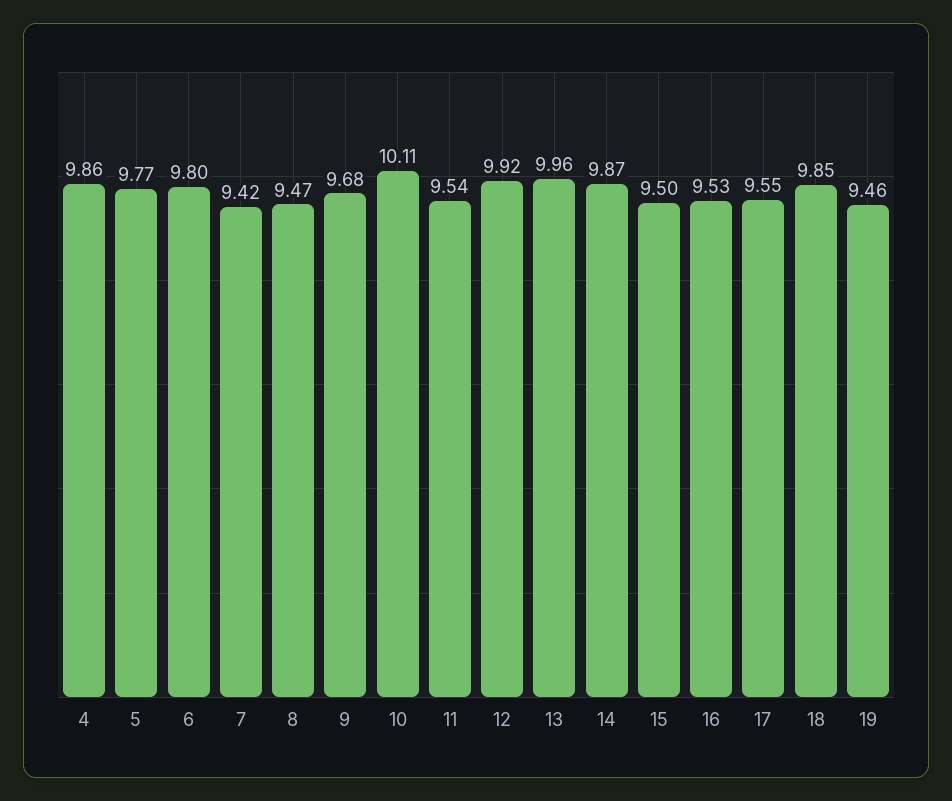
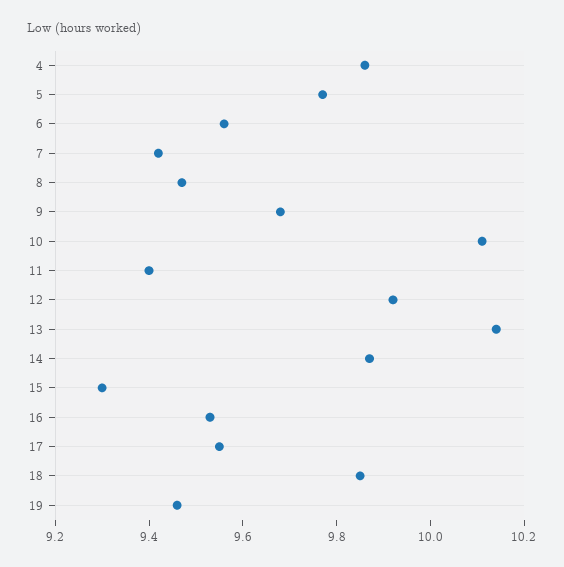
6: 9.8 -> 9.55
11: 9.54 -> 9.4
13: 9.96 -> 10.15
15: 9.5 -> 9.3

